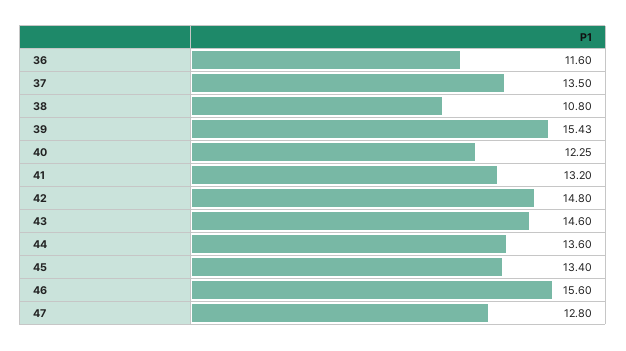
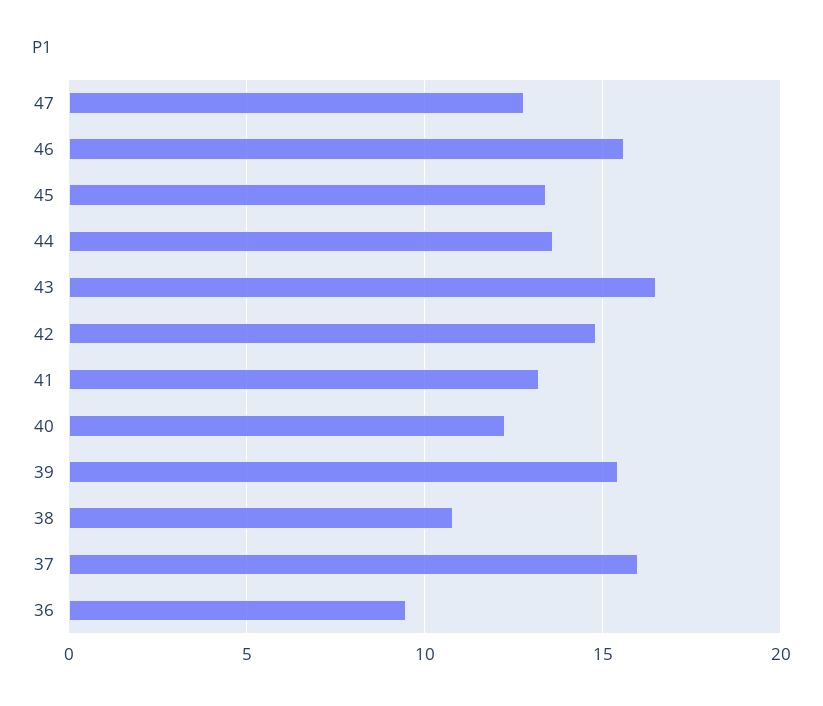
36: 11.6 -> 9.5
37: 13.5 -> 16
43: 14.6 -> 16.5

